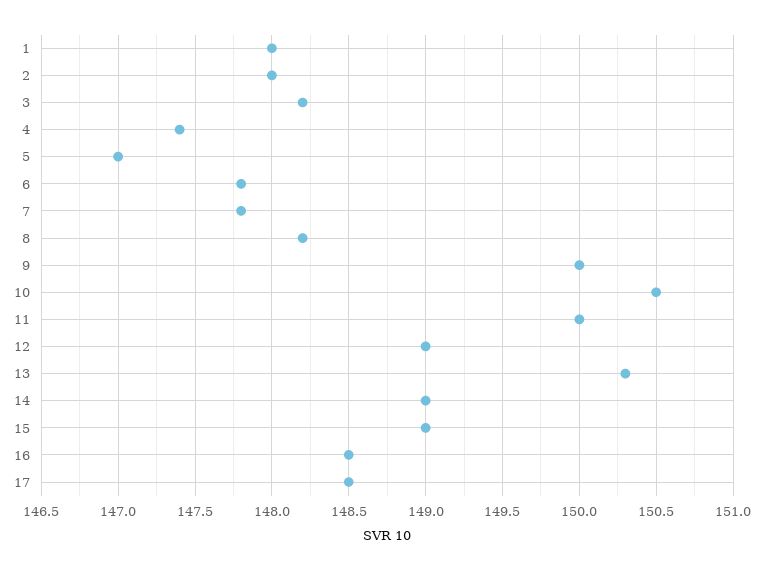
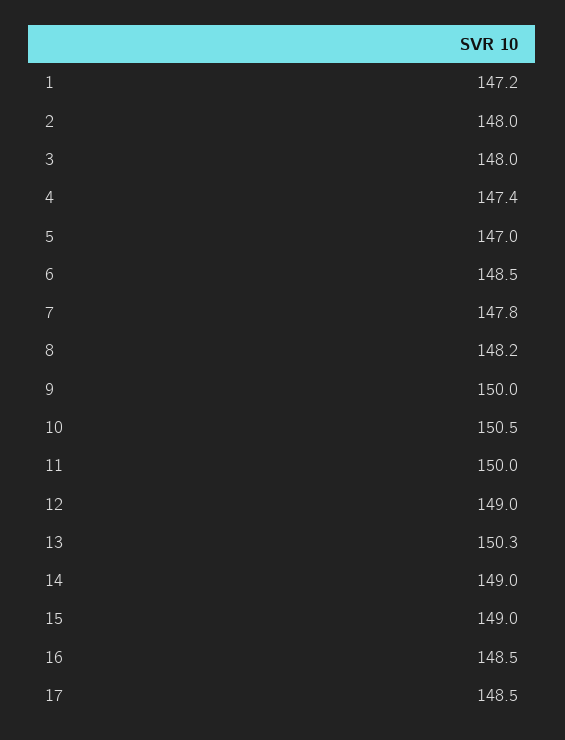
1: 148 -> 147.2
3: 148.2 -> 148
6: 147.8 -> 148.5

